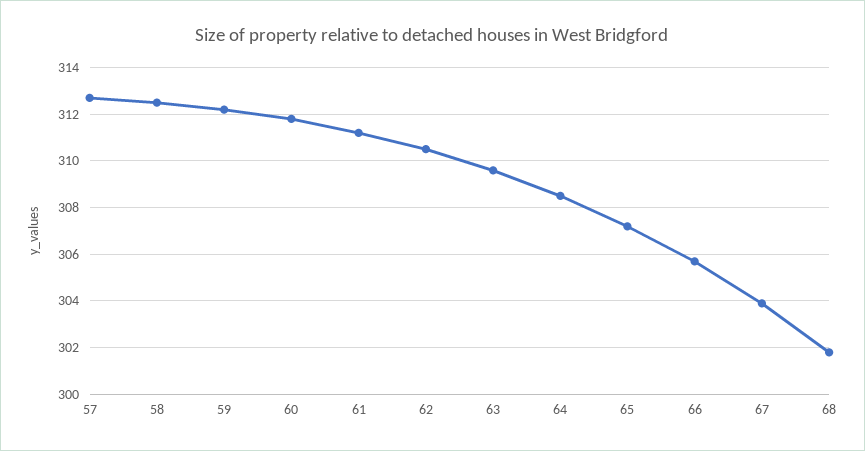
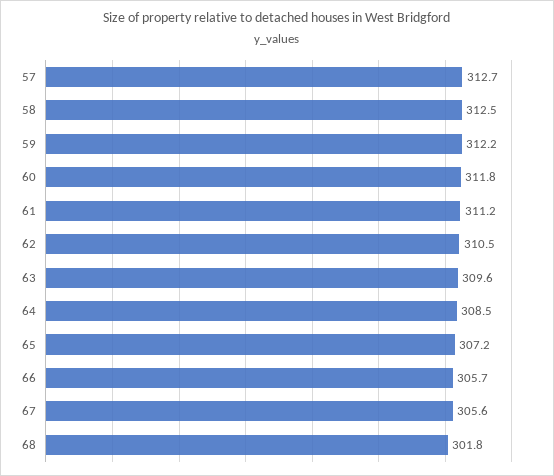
67: 304 -> 305.6

